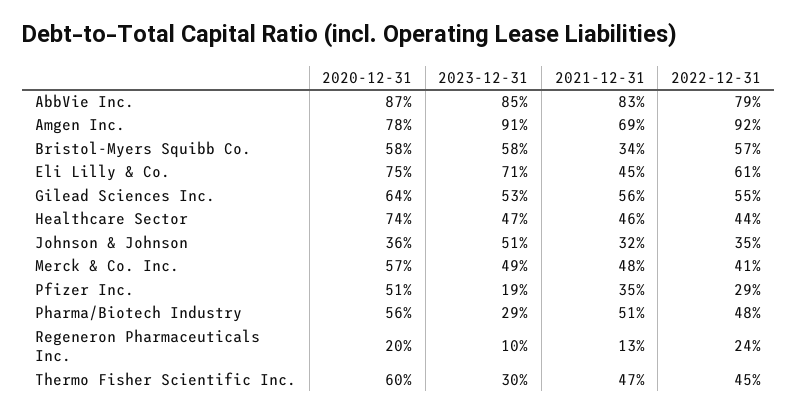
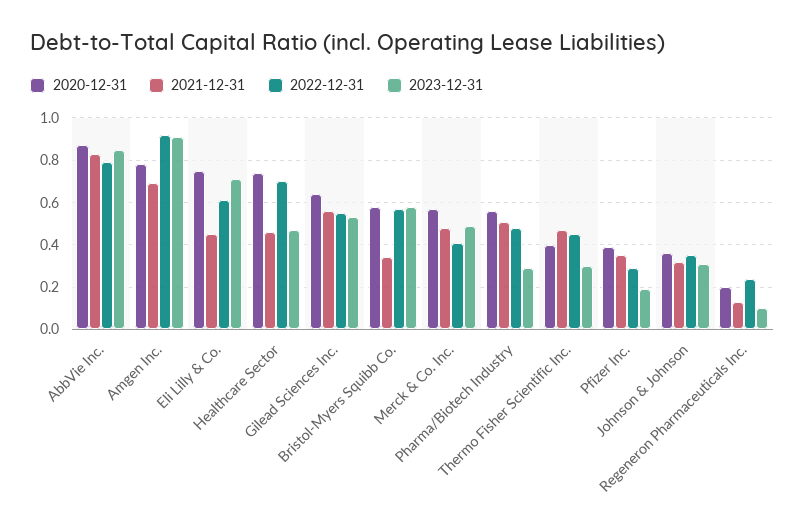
2022-12-31, Healthcare Sector: 0.44 -> 0.7
2023-12-31, Johnson & Johnson: 0.51 -> 0.3
2020-12-31, Pfizer Inc.: 0.51 -> 0.4
2020-12-31, Thermo Fisher Scientific Inc.: 0.6 -> 0.4

